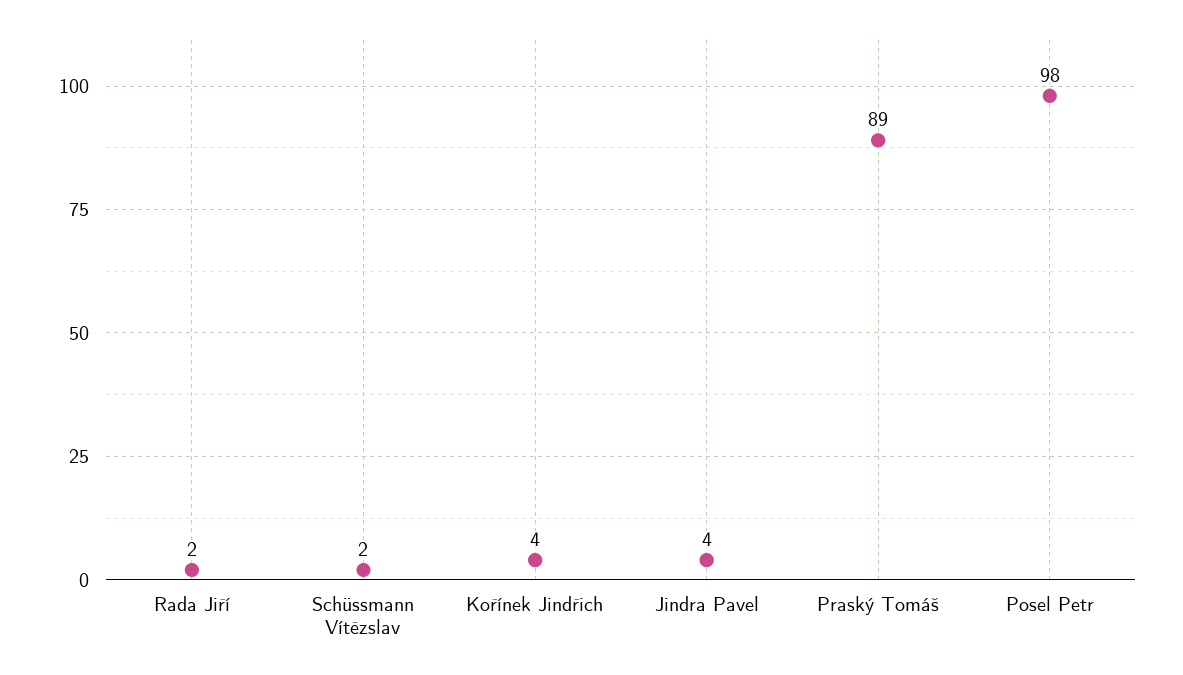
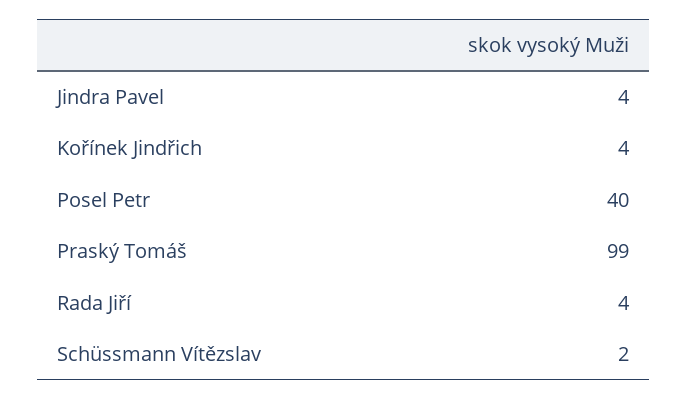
Rada Jiří: 2 -> 4
Praský Tomáš: 89 -> 99
Posel Petr: 98 -> 40

